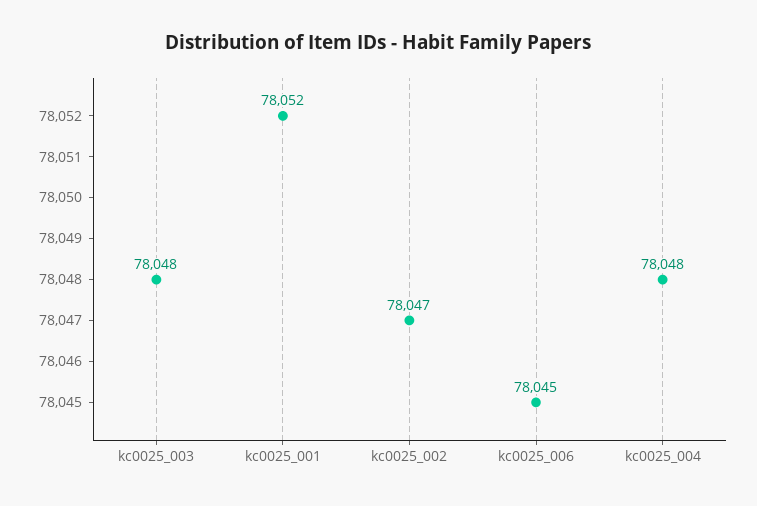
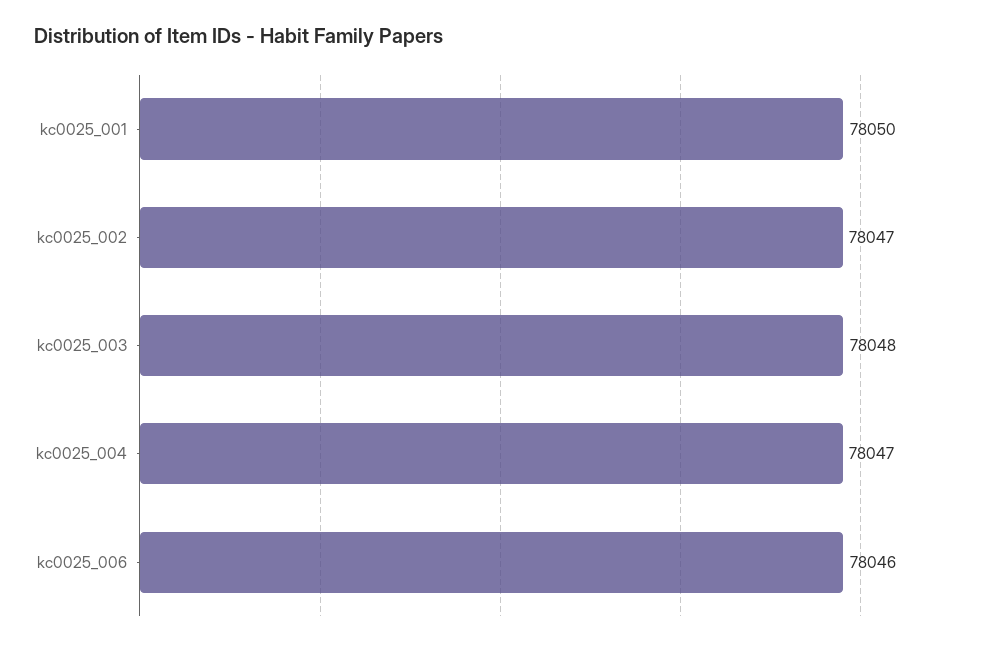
kc0025_001: 78052 -> 78050
kc0025_006: 78045 -> 78046
kc0025_004: 78048 -> 78047

